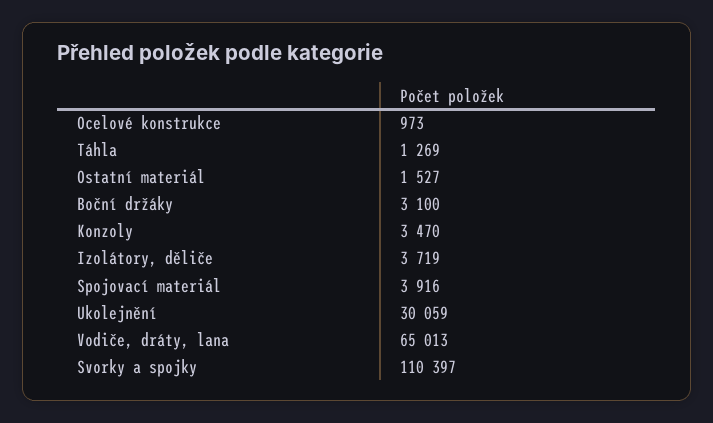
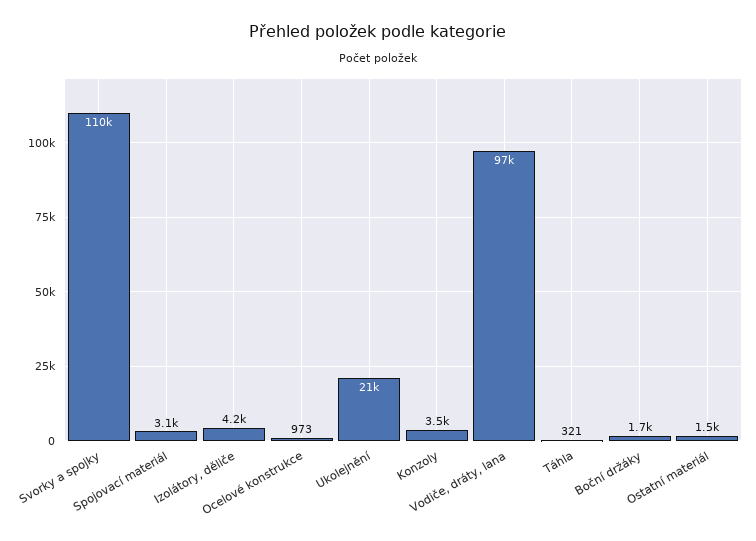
Táhla: 1269 -> 321
Boční držáky: 3100 -> 1700
Izolátory, děliče: 3719 -> 4200
Spojovací materiál: 3916 -> 3100
Ukolejnění: 30059 -> 21000
Vodiče, dráty, lana: 65013 -> 97000

